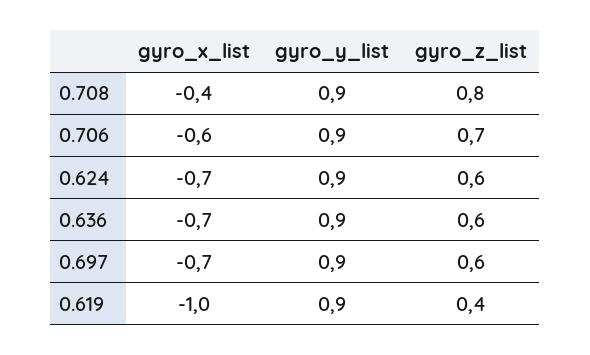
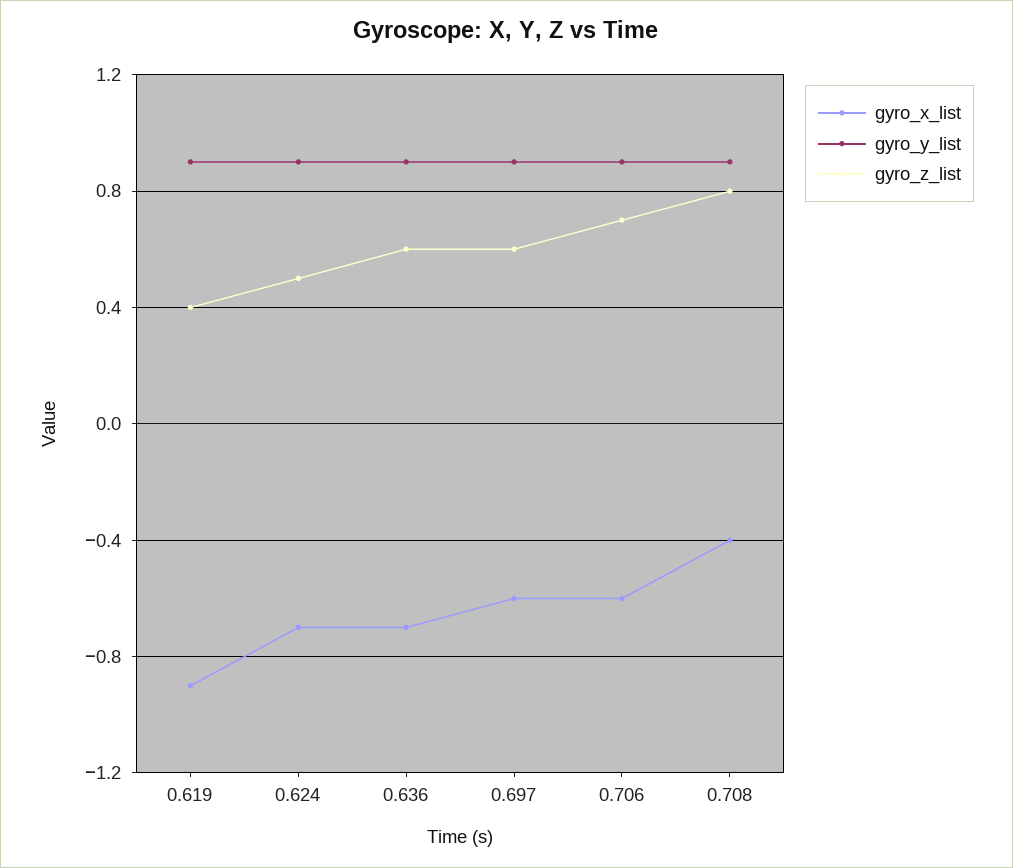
gyro_z_list, 0.624: 0.6 -> 0.5
gyro_x_list, 0.697: -0.7 -> -0.6
gyro_x_list, 0.619: -1 -> -0.9

